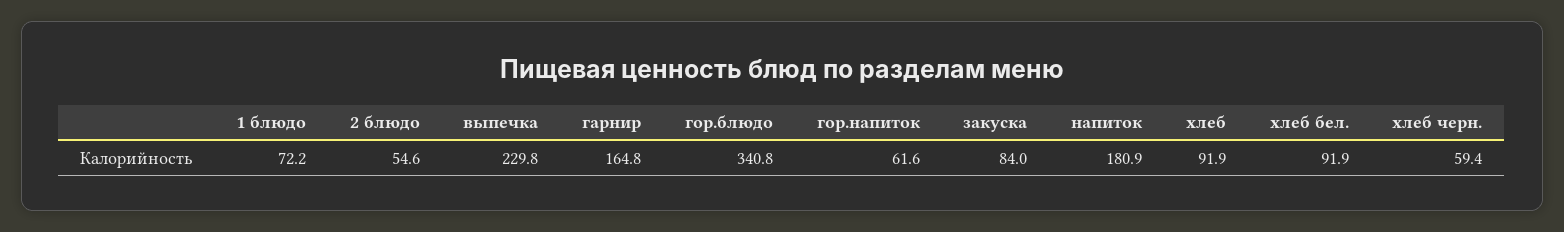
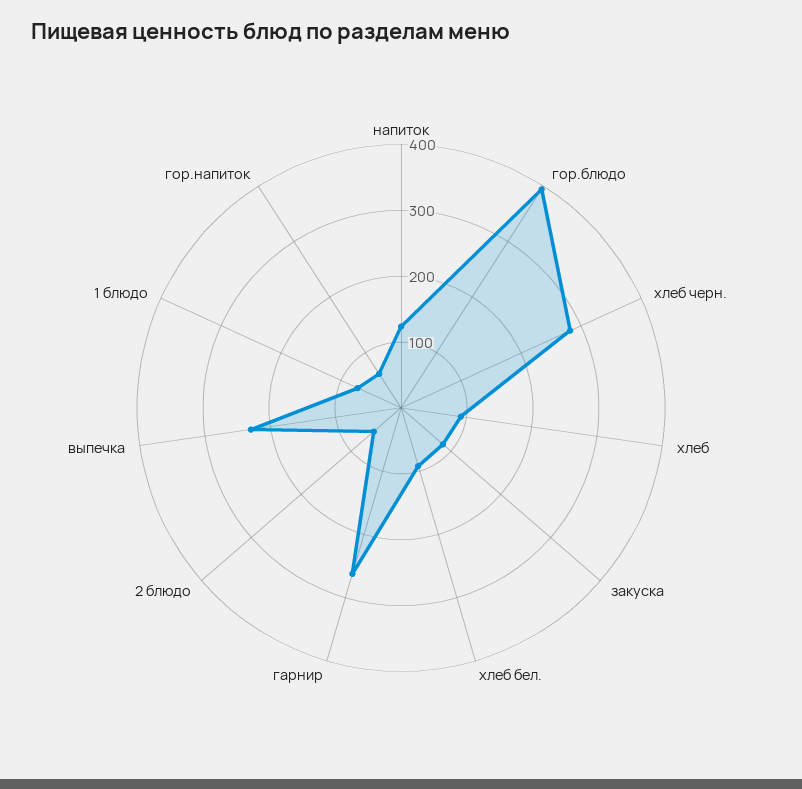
гарнир: 164.8 -> 260
гор.блюдо: 340.8 -> 400
напиток: 180.9 -> 120
хлеб черн.: 59.4 -> 280

